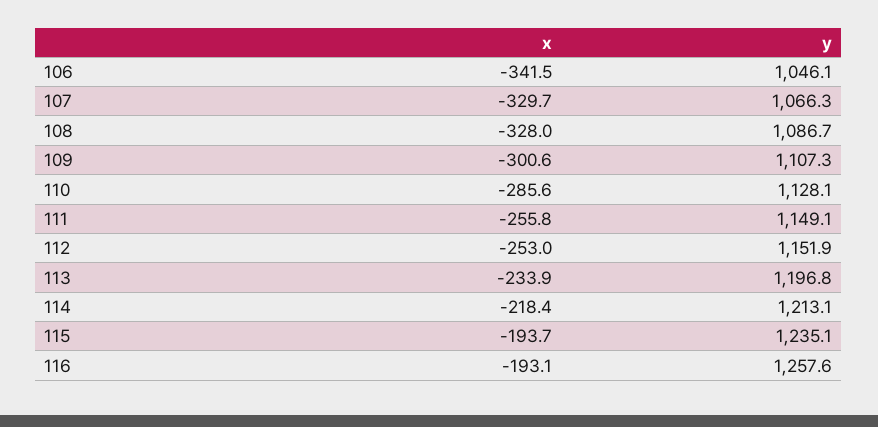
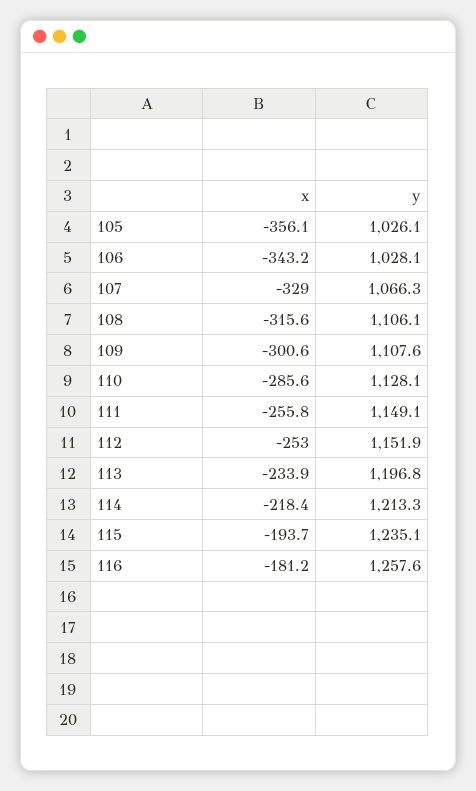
x, 106: -341.5 -> -343.2
y, 106: 1046.1 -> 1028.1
x, 107: -329.7 -> -329
x, 108: -328 -> -315.6
y, 108: 1086.7 -> 1106.1
y, 109: 1107.3 -> 1107.6
y, 114: 1213.1 -> 1213.3
x, 116: -193.1 -> -181.2
x, 105: none -> -356.1
y, 105: none -> 1026.1

